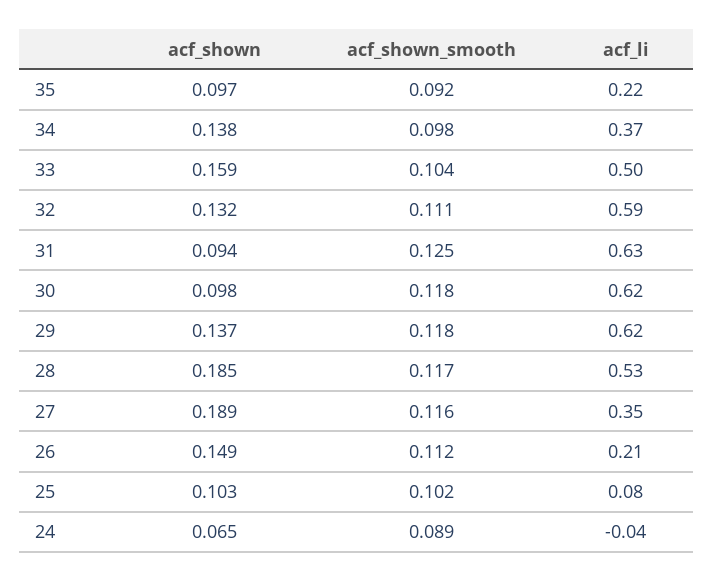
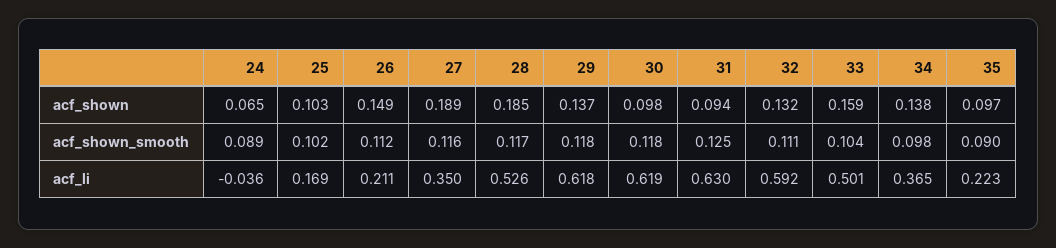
acf_shown_smooth, 35: 0.092 -> 0.09
acf_li, 25: 0.08 -> 0.169

